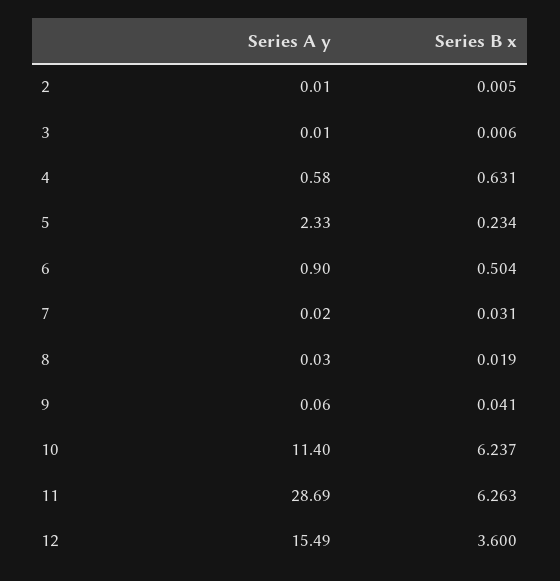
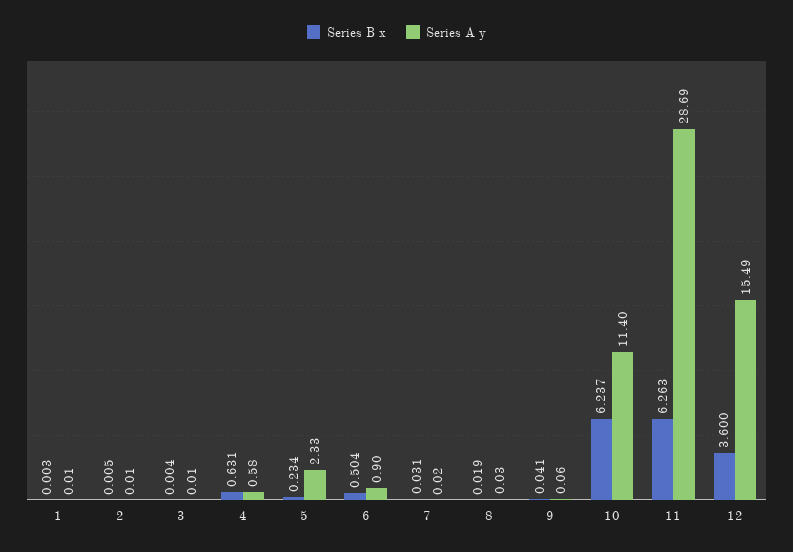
Series B x, 3: 0.006 -> 0.004
Series B x, 1: none -> 0.003
Series A y, 1: none -> 0.01

